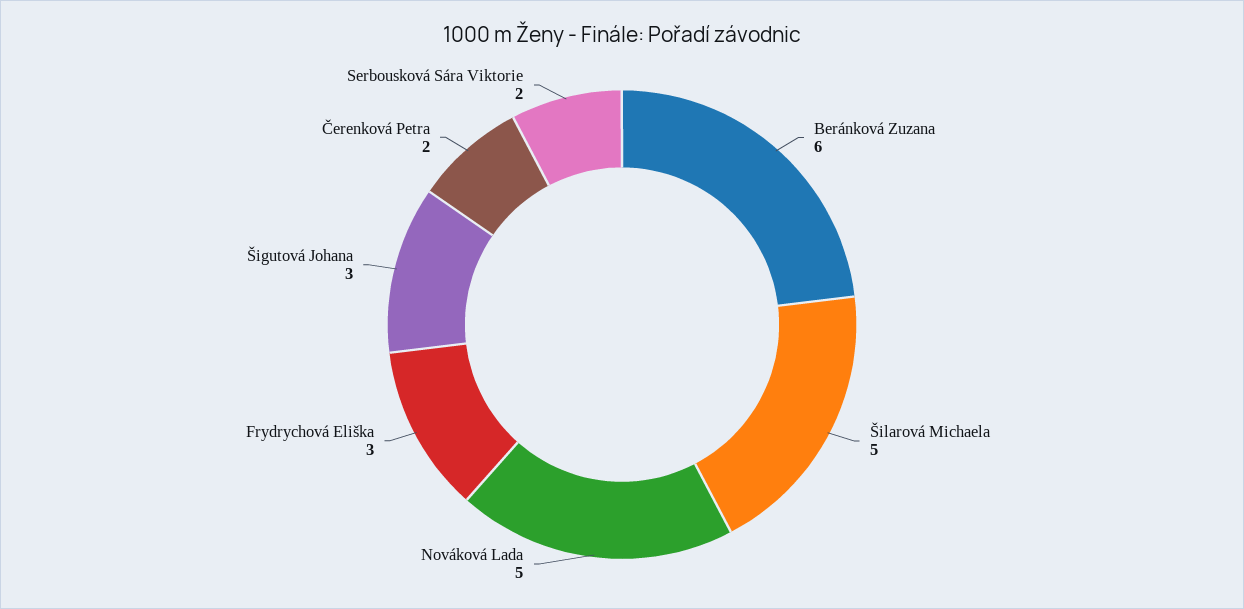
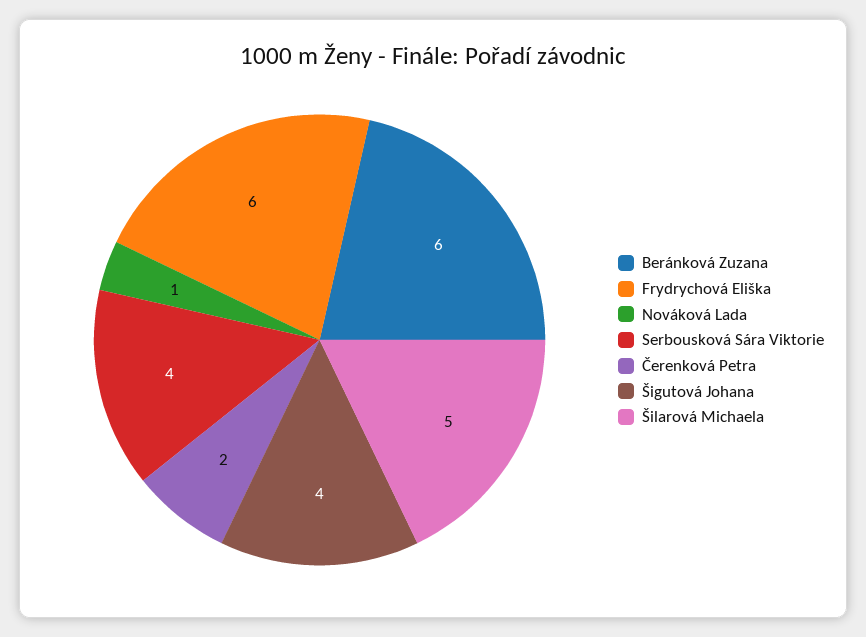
Nováková Lada: 5 -> 1
Frydrychová Eliška: 3 -> 6
Šigutová Johana: 3 -> 4
Serbousková Sára Viktorie: 2 -> 4

